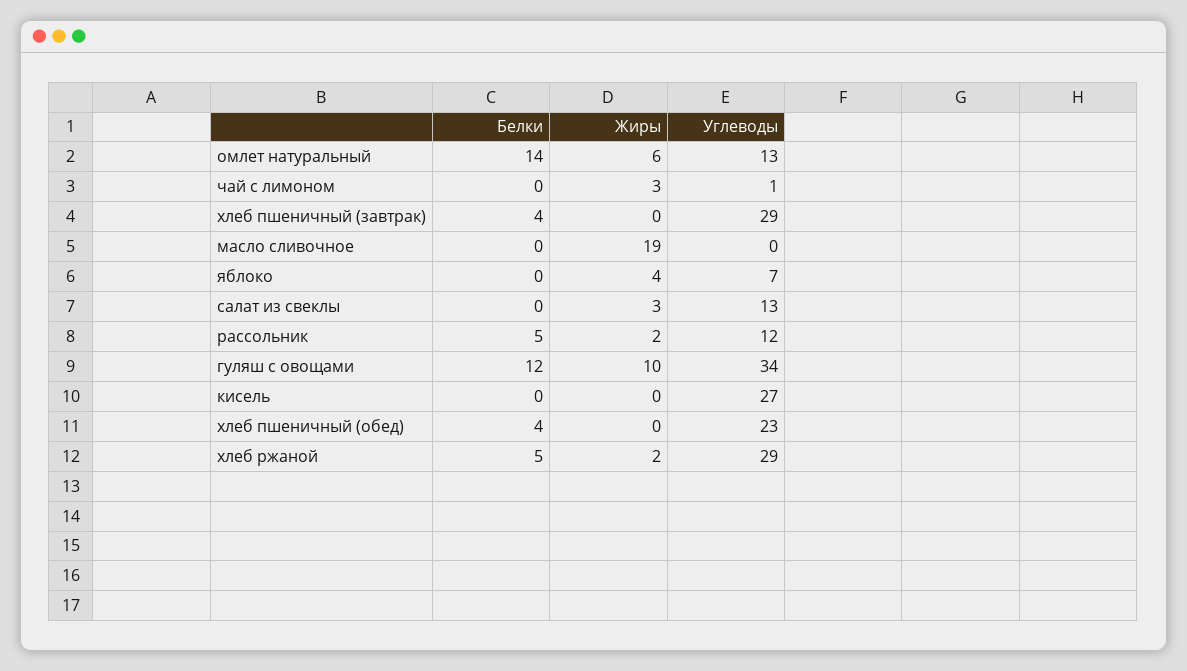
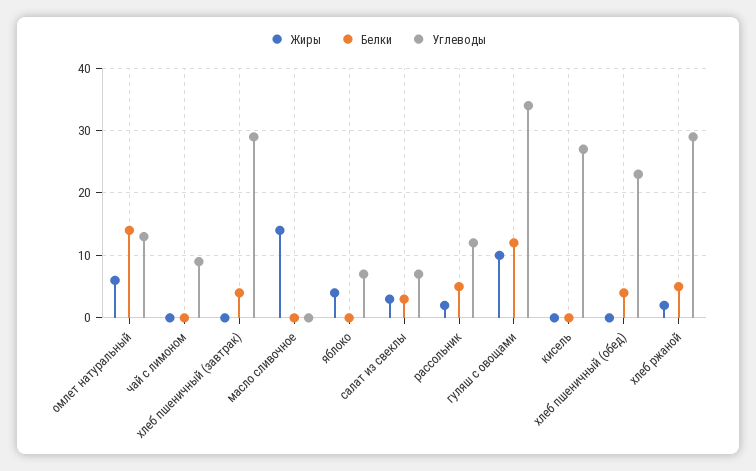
Жиры, чай с лимоном: 3 -> 0
Углеводы, чай с лимоном: 1 -> 9
Жиры, масло сливочное: 19 -> 14
Белки, салат из свеклы: 0 -> 3
Углеводы, салат из свеклы: 13 -> 7

